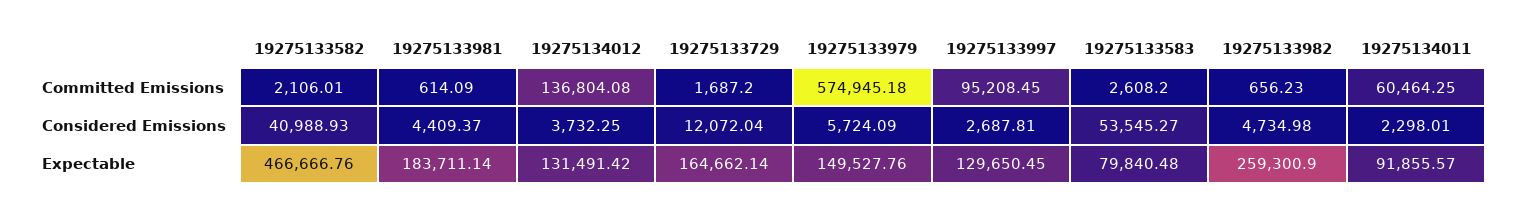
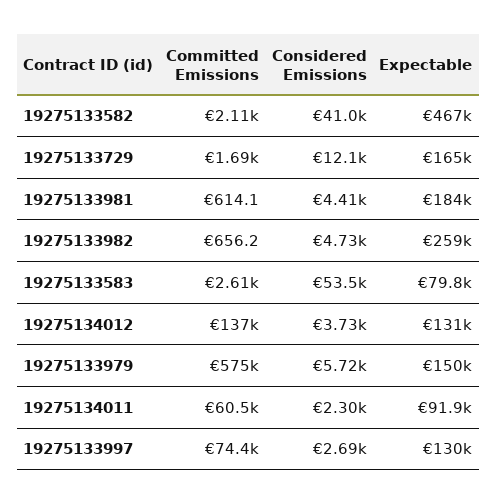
19275133997, Committed Emissions: 95208.45 -> 74400

